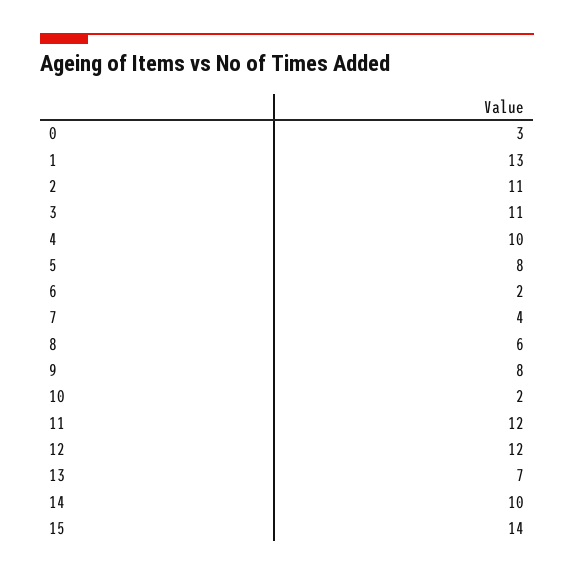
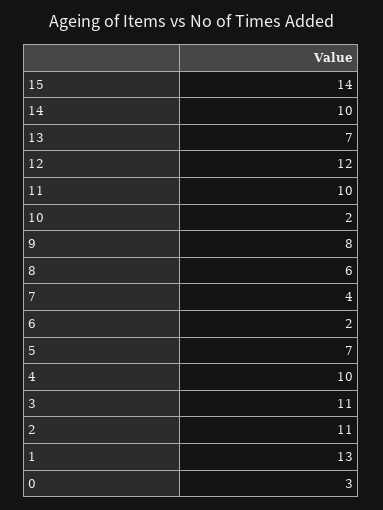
5: 8 -> 7
11: 12 -> 10

